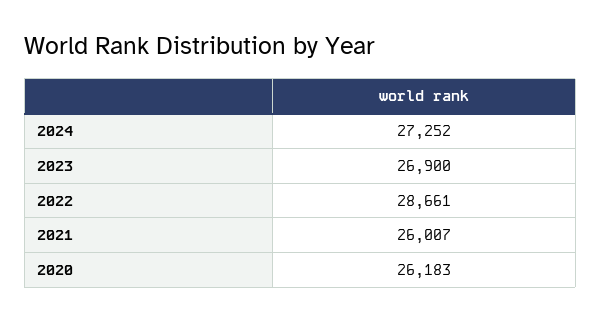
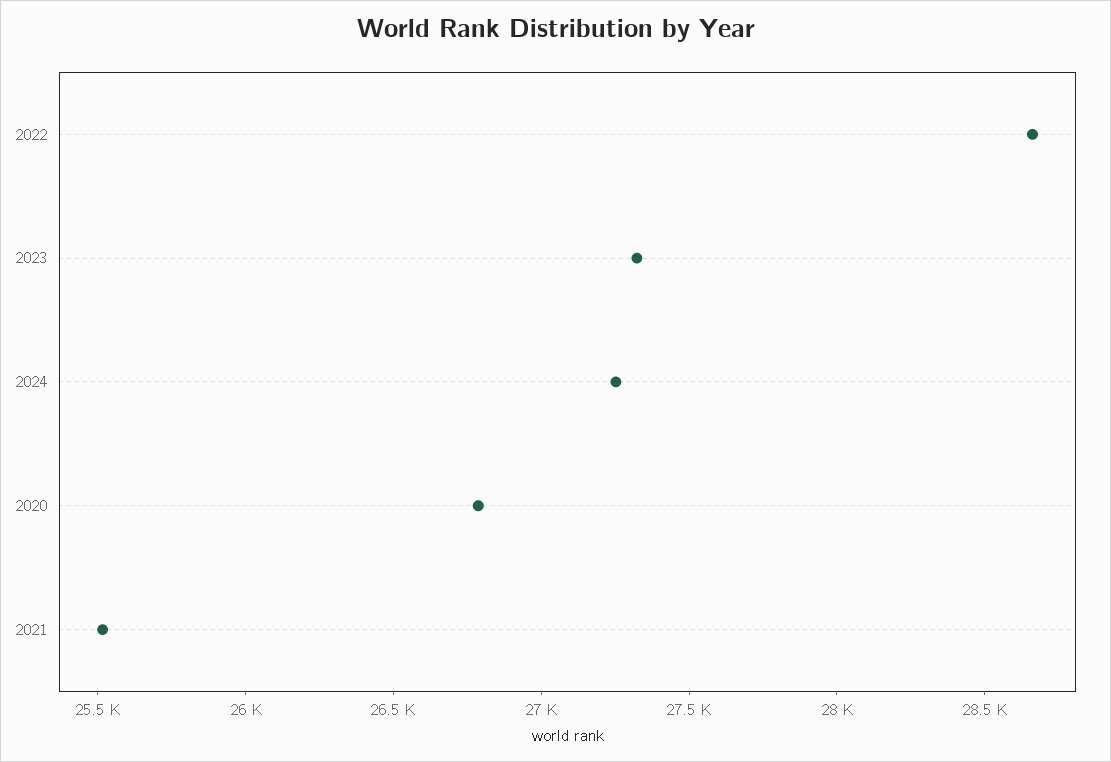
2023: 26900 -> 27300
2021: 26007 -> 25500
2020: 26183 -> 26800

